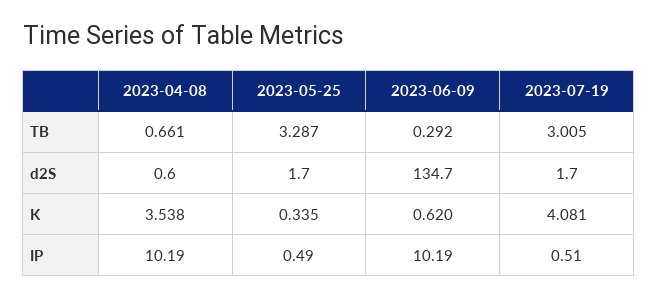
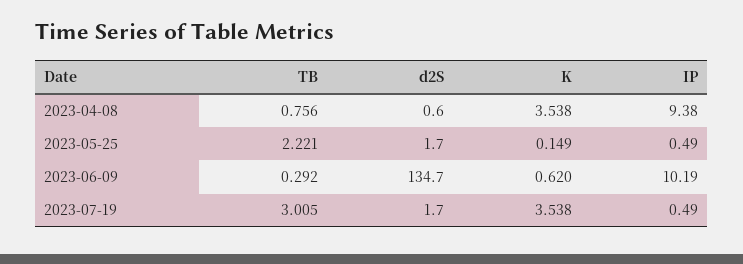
2023-04-08, TB: 0.661 -> 0.756
2023-05-25, TB: 3.287 -> 2.221
2023-05-25, K: 0.335 -> 0.149
2023-07-19, K: 4.081 -> 3.538
2023-04-08, IP: 10.19 -> 9.38
2023-07-19, IP: 0.51 -> 0.49

